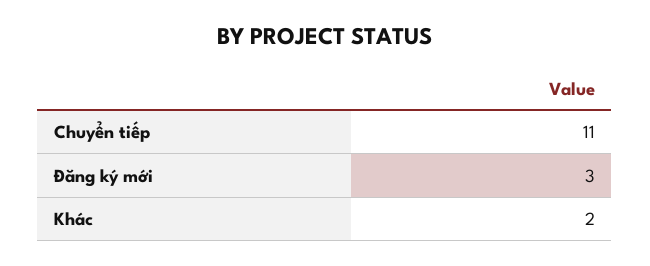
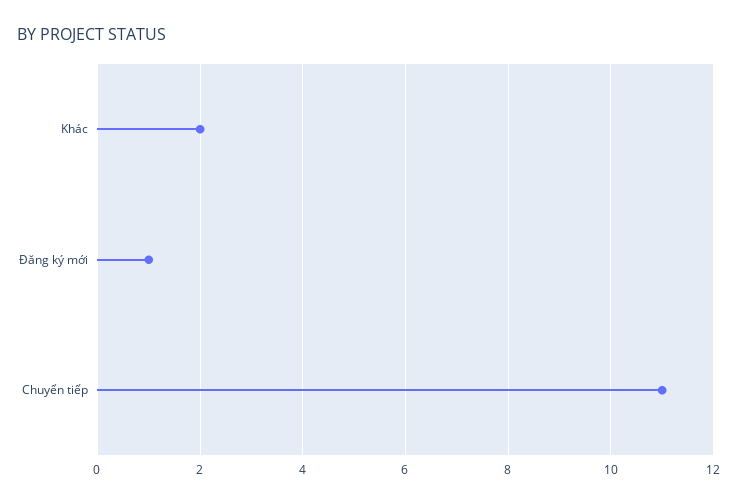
Đăng ký mới: 3 -> 1

